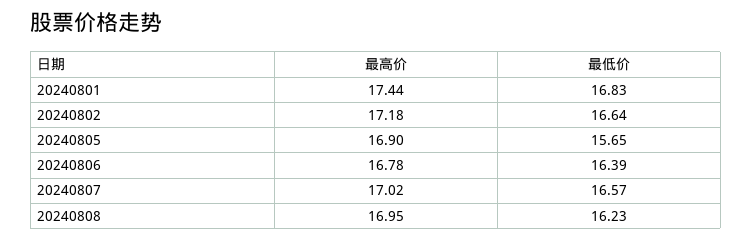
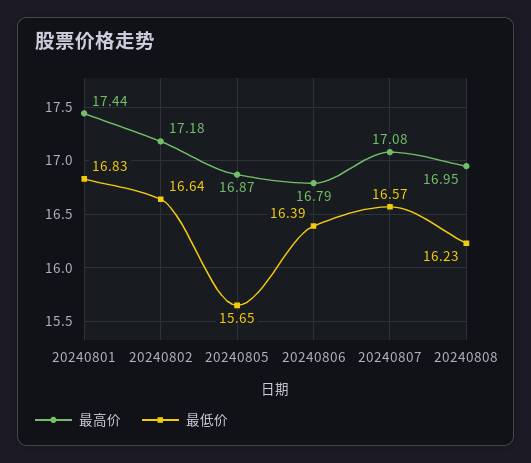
最高价, 20240805: 16.9 -> 16.87
最高价, 20240806: 16.78 -> 16.79
最高价, 20240807: 17.02 -> 17.08

